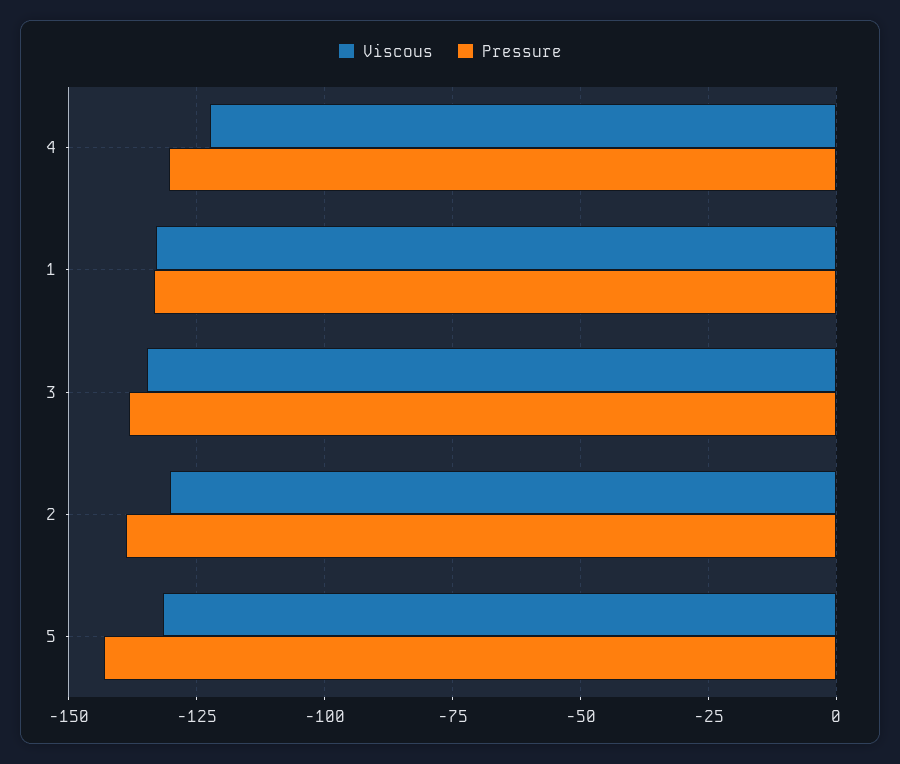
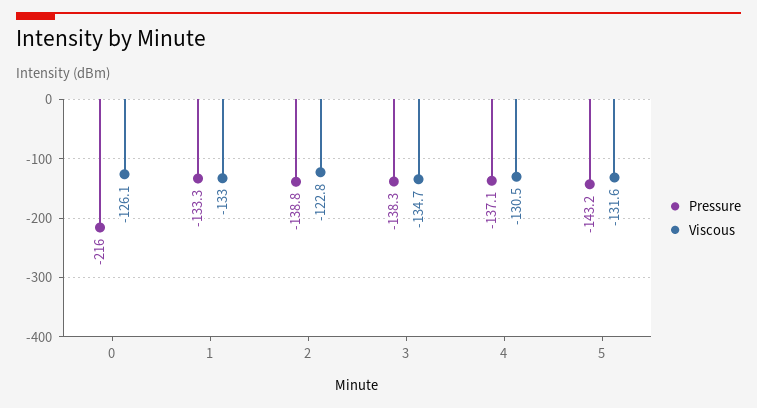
Viscous, 4: -122.5 -> -130.5
Pressure, 4: -130 -> -137.1
Viscous, 2: -130 -> -122.8
Pressure, 0: none -> -216
Viscous, 0: none -> -126.1

